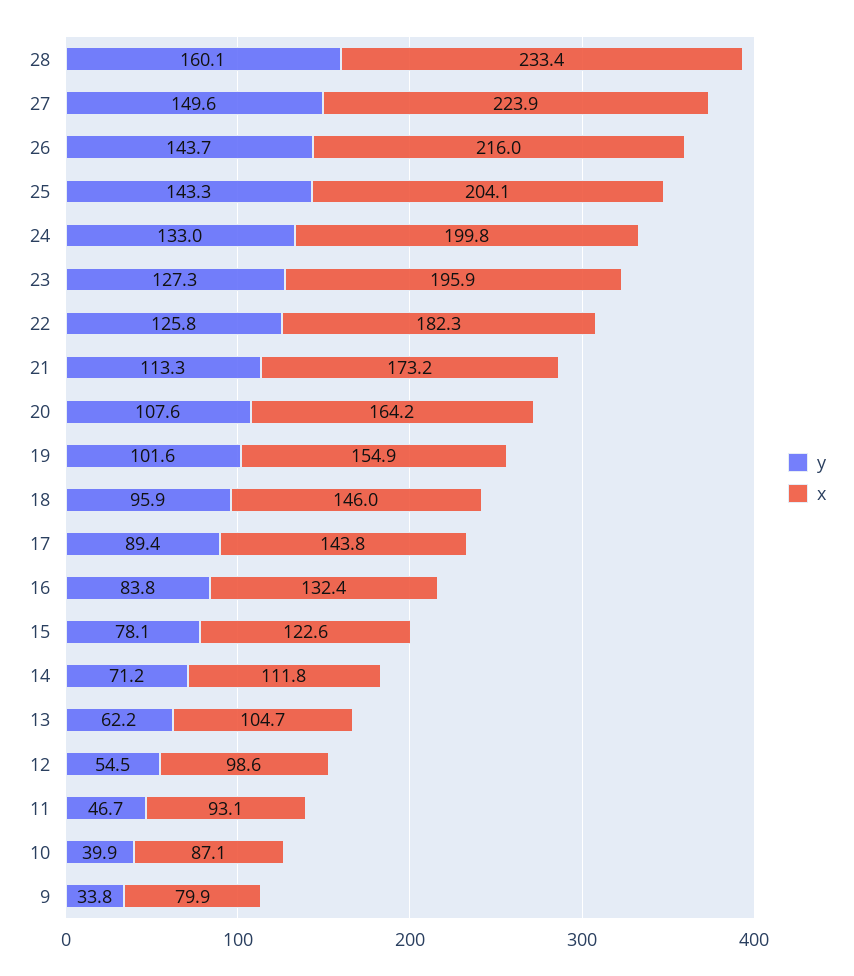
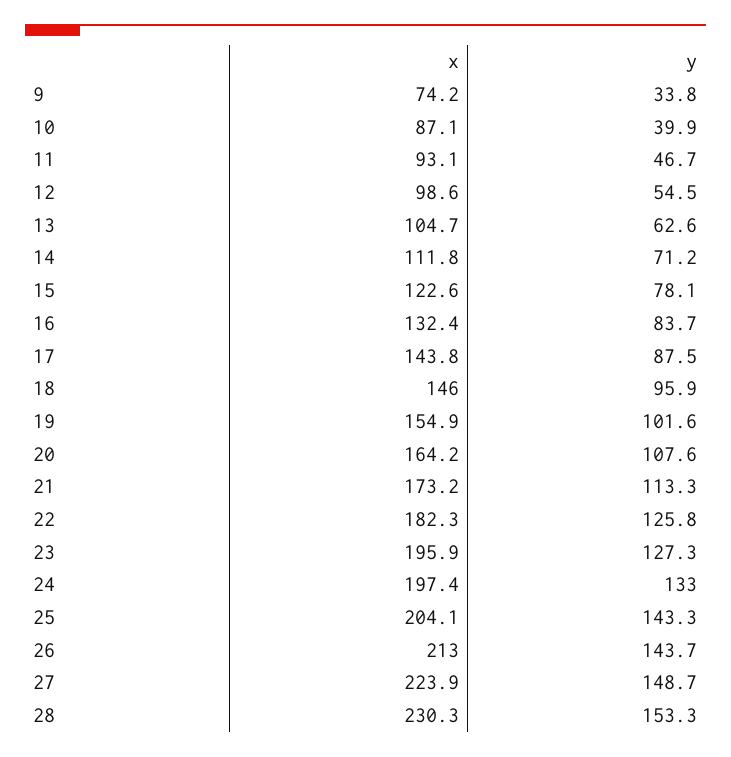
y, 28: 160.1 -> 153.3
x, 28: 233.4 -> 230.3
y, 27: 149.6 -> 148.7
x, 26: 216 -> 213
x, 24: 199.8 -> 197.4
y, 17: 89.4 -> 87.5
y, 16: 83.8 -> 83.7
y, 13: 62.2 -> 62.6
x, 9: 79.9 -> 74.2

